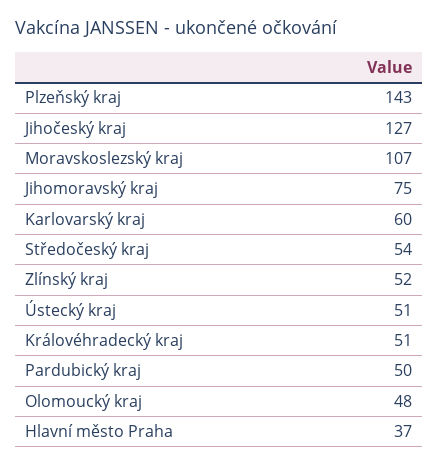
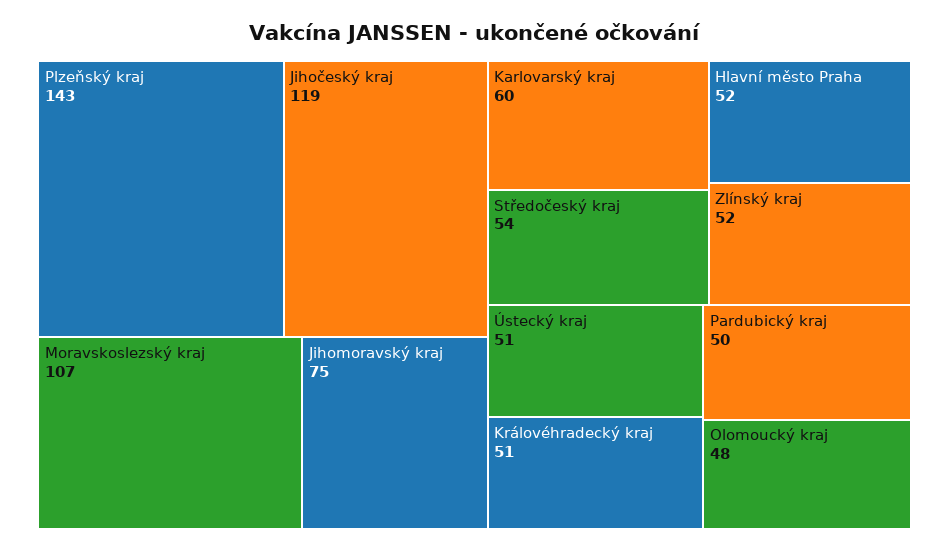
Jihočeský kraj: 127 -> 119
Hlavní město Praha: 37 -> 52

